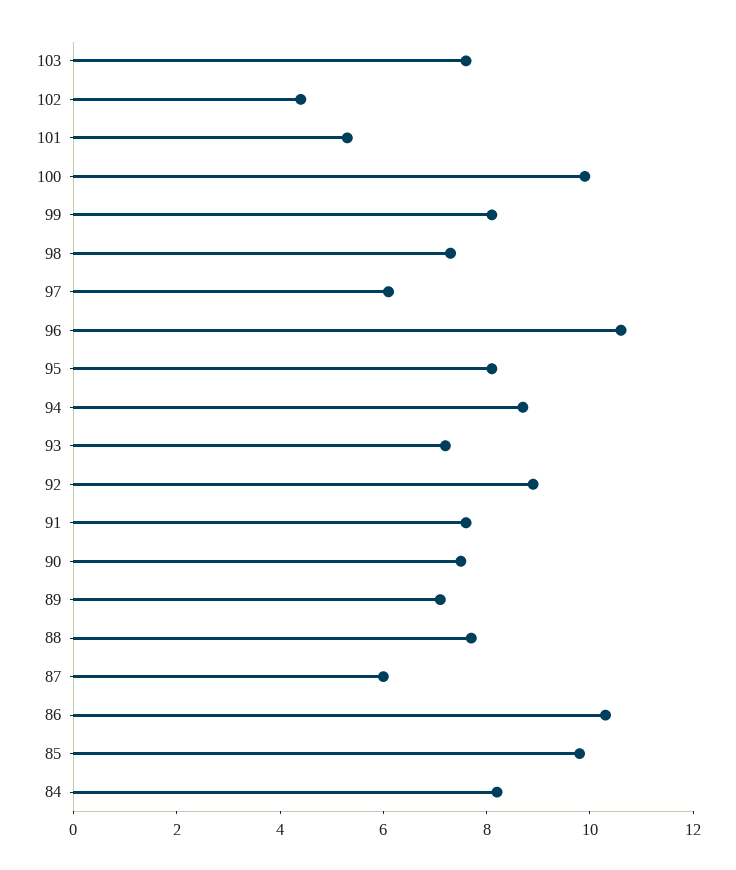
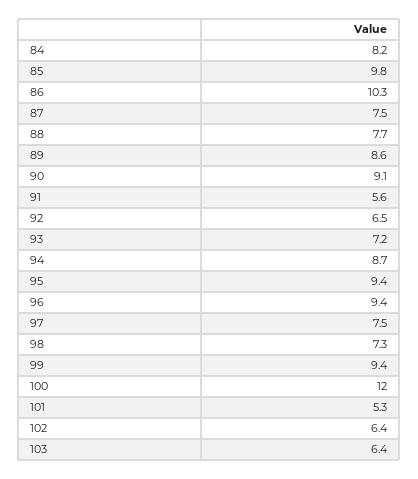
103: 7.5 -> 6.4
102: 4.5 -> 6.4
100: 10 -> 12
99: 8 -> 9.4
97: 6 -> 7.5
96: 10.5 -> 9.4
95: 8 -> 9.4
92: 9 -> 6.5
91: 7.5 -> 5.6
90: 7.5 -> 9.1
89: 7 -> 8.6
87: 6 -> 7.5

